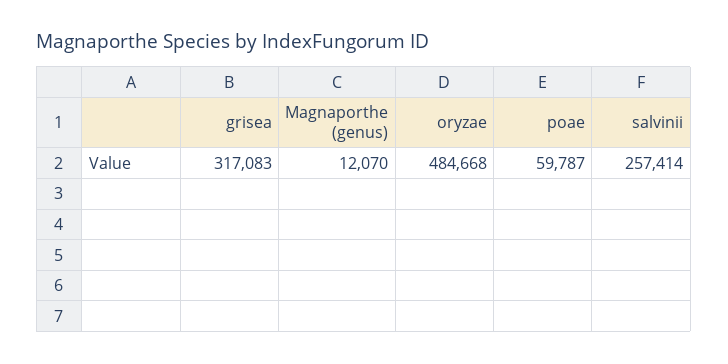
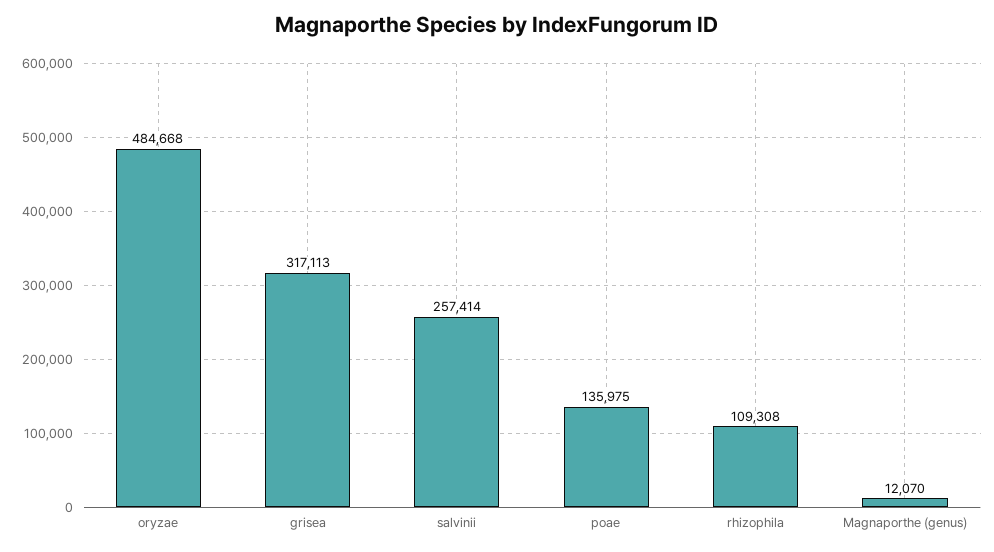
grisea: 317083 -> 317113
poae: 59787 -> 135975
rhizophila: none -> 109308

